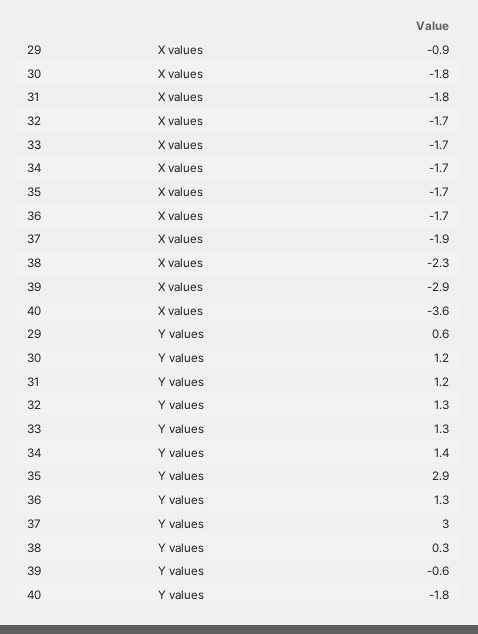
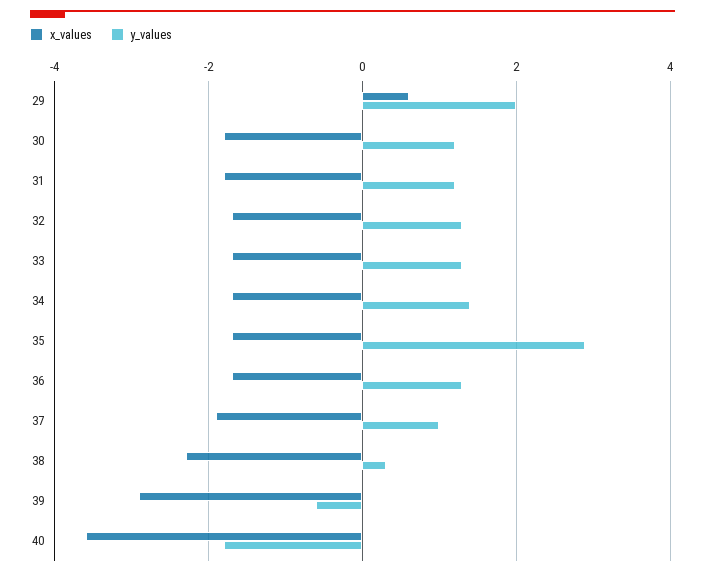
X values, 29: -0.9 -> 0.5
Y values, 29: 0.6 -> 2
Y values, 37: 3 -> 1

